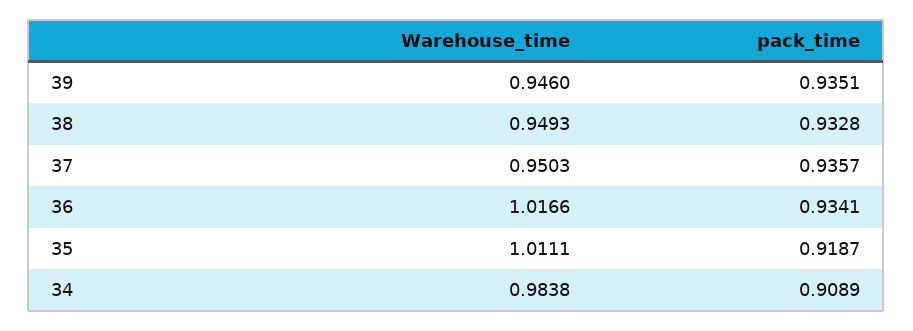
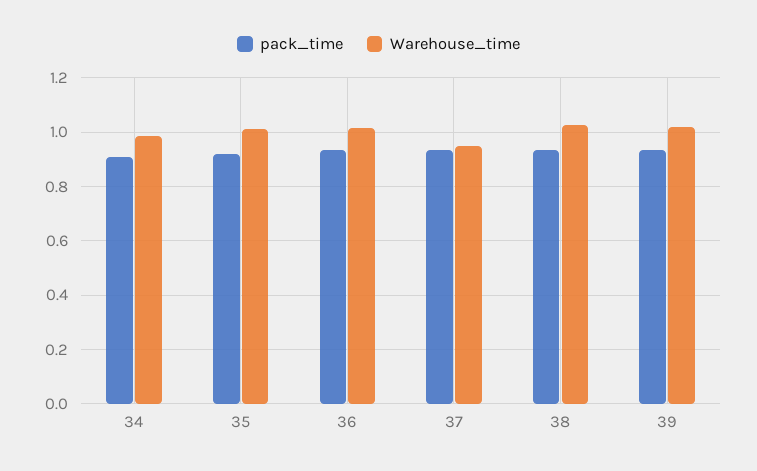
Warehouse_time, 39: 0.946 -> 1.025
Warehouse_time, 38: 0.9493 -> 1.025

